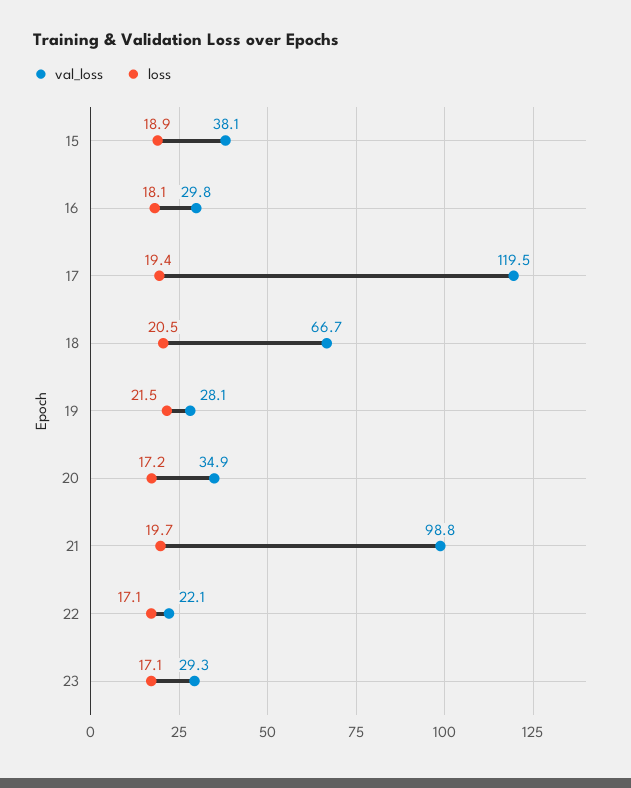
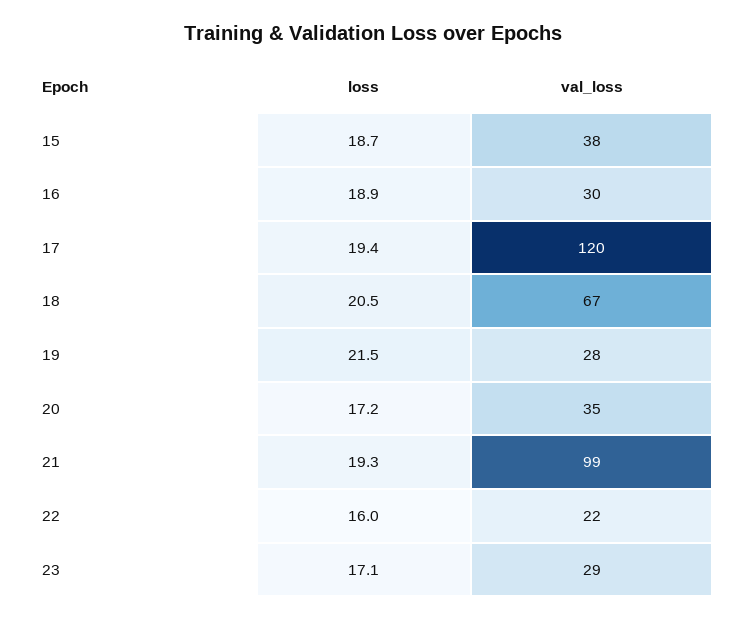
loss, 15: 18.9 -> 18.7
loss, 16: 18.1 -> 18.9
loss, 21: 19.7 -> 19.3
loss, 22: 17.1 -> 16

